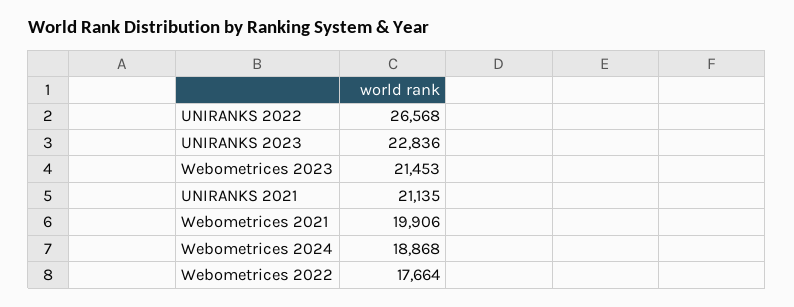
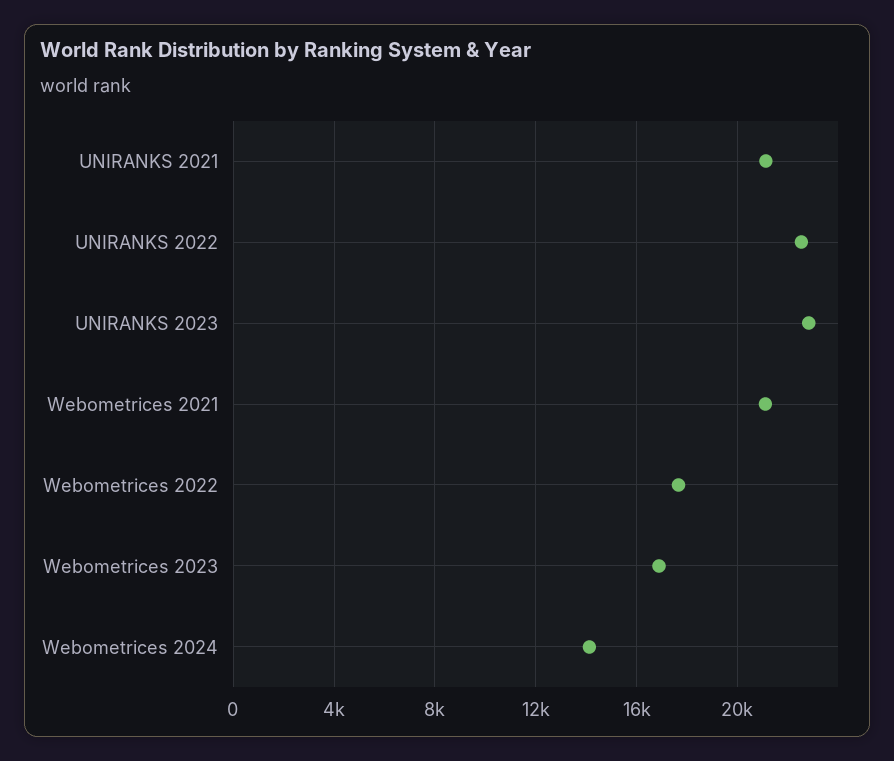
UNIRANKS 2022: 26568 -> 22500
Webometrices 2023: 21453 -> 17000
Webometrices 2021: 19906 -> 21000
Webometrices 2024: 18868 -> 14000

